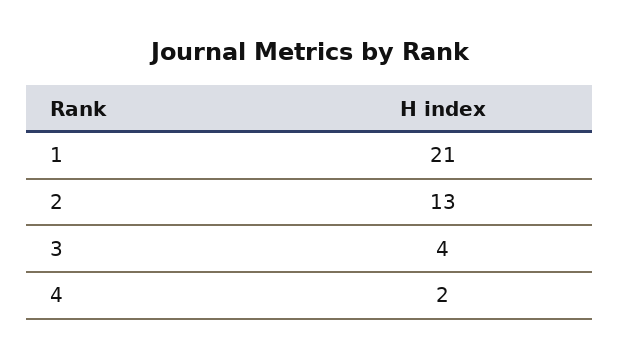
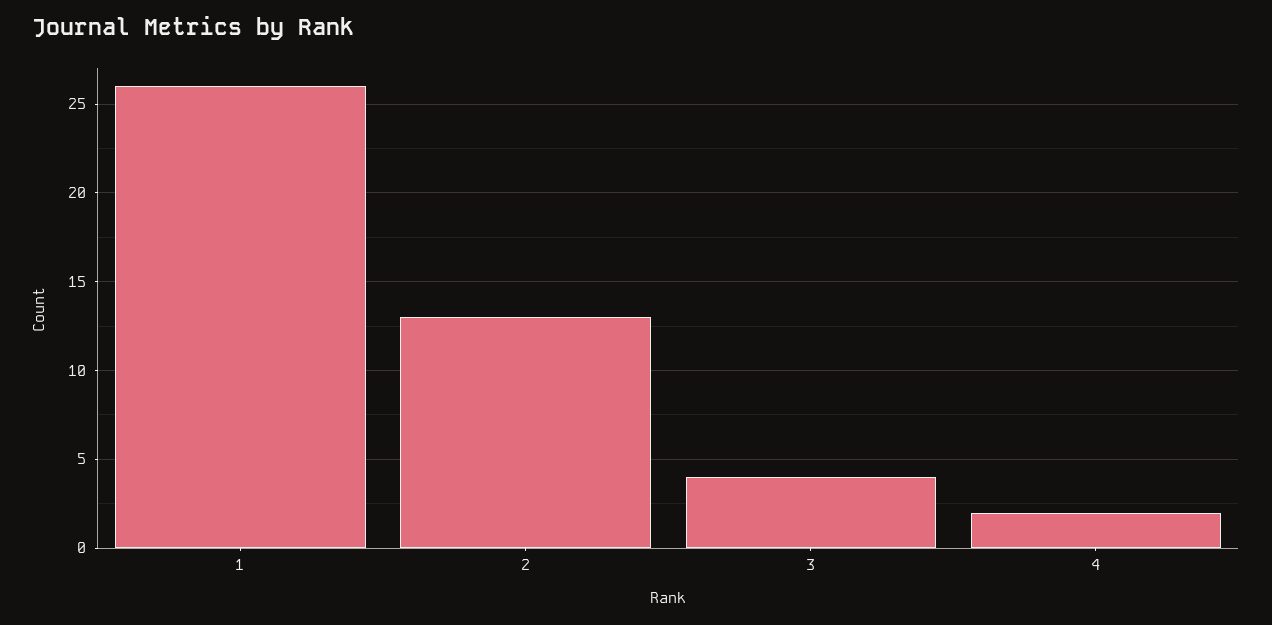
1: 21 -> 26

